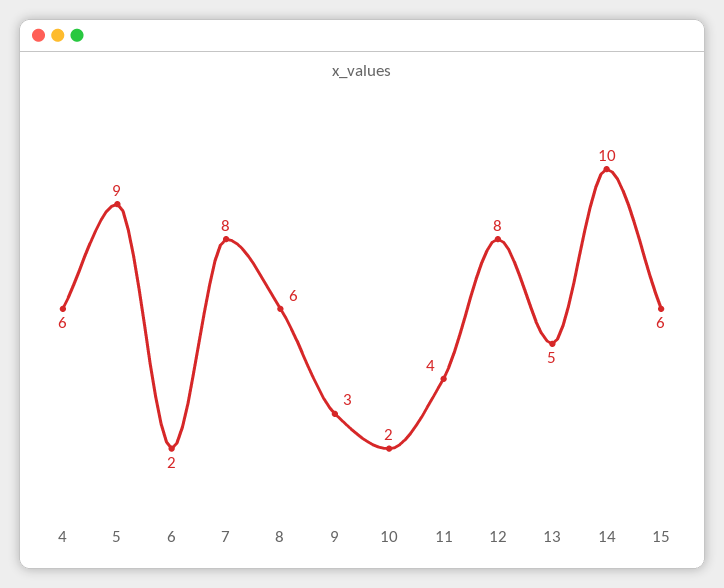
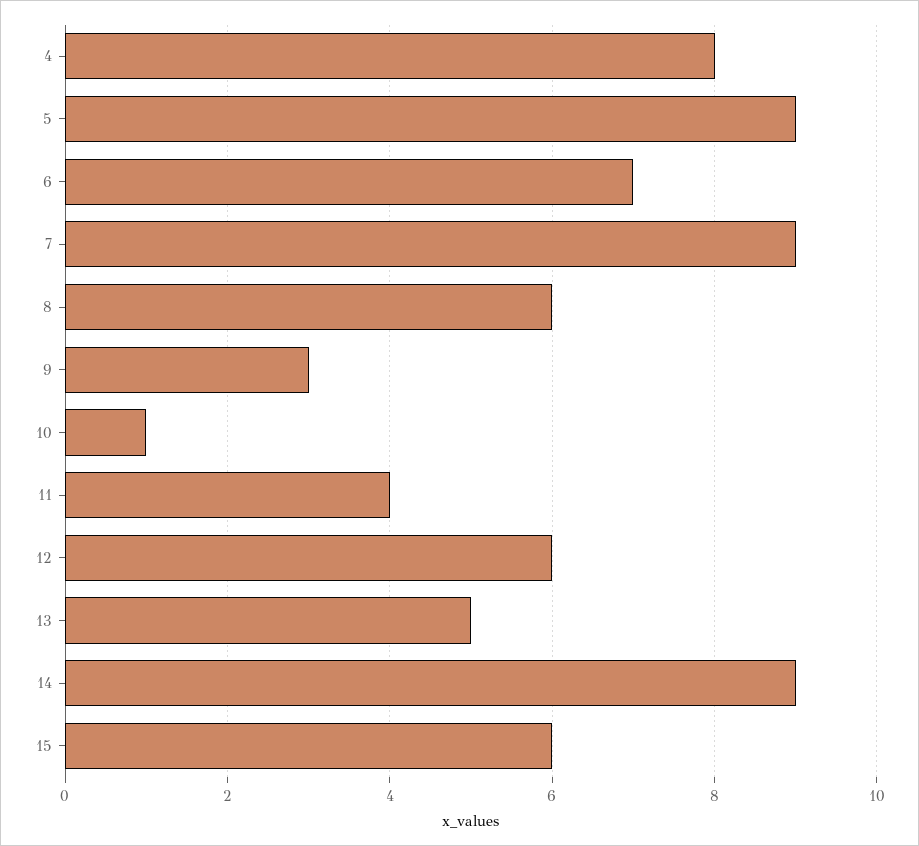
4: 6 -> 8
6: 2 -> 7
7: 8 -> 9
10: 2 -> 1
12: 8 -> 6
14: 10 -> 9

